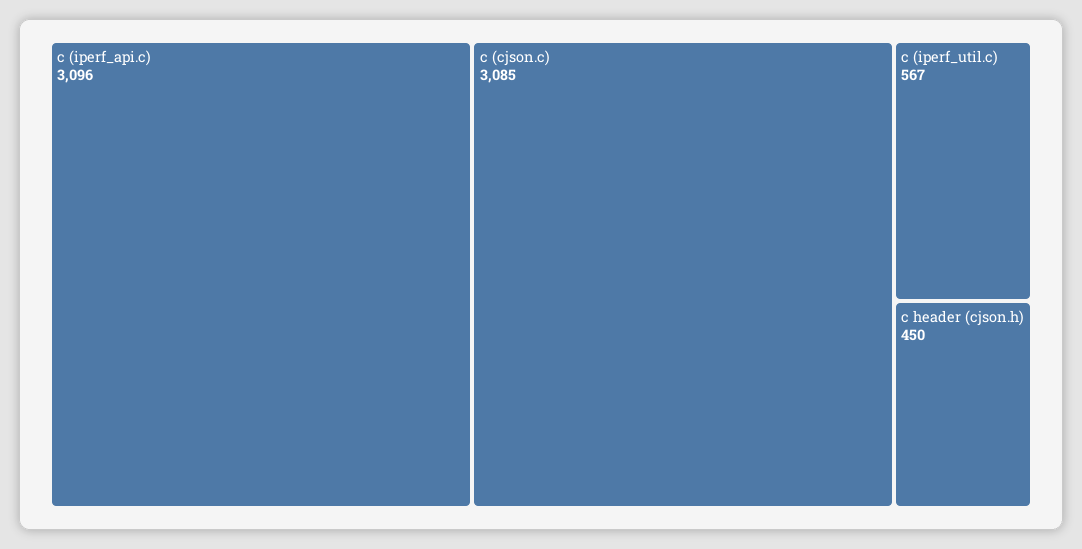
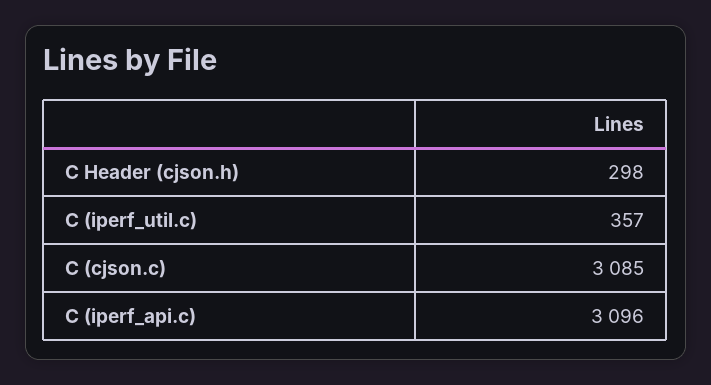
c (iperf_util.c): 567 -> 357
c header (cjson.h): 450 -> 298

